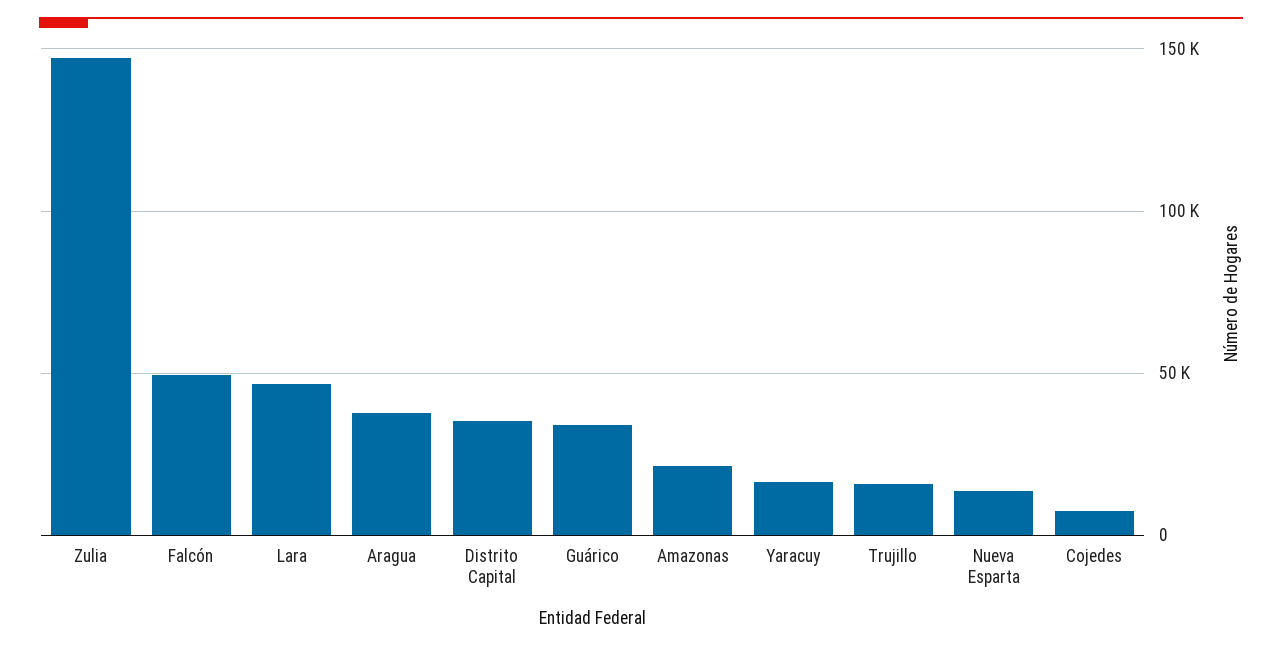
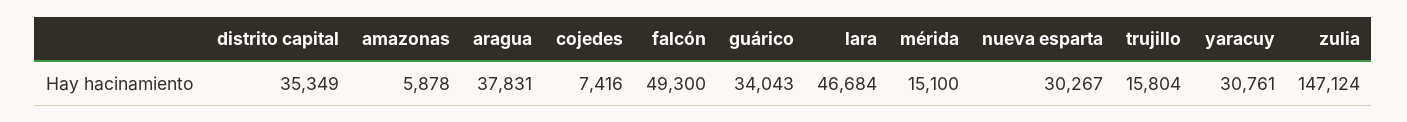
Amazonas: 20000 -> 5878
Yaracuy: 15000 -> 30761
Nueva Esparta: 15000 -> 30267
mérida: none -> 15100

